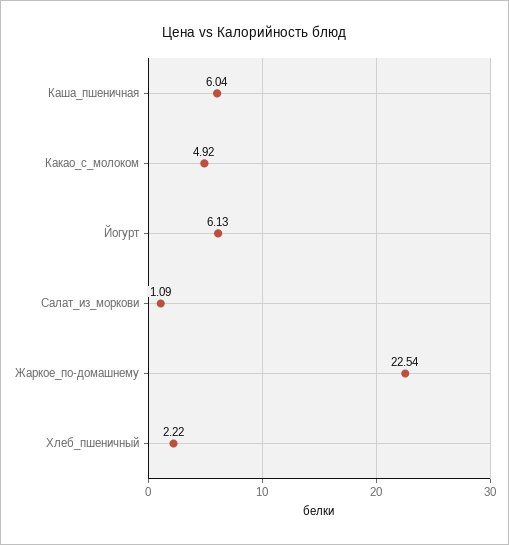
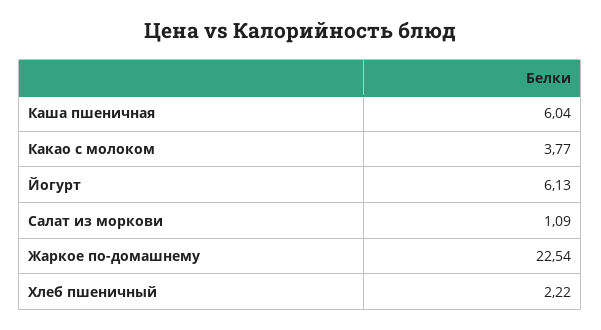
Какао_с_молоком: 4.92 -> 3.77

